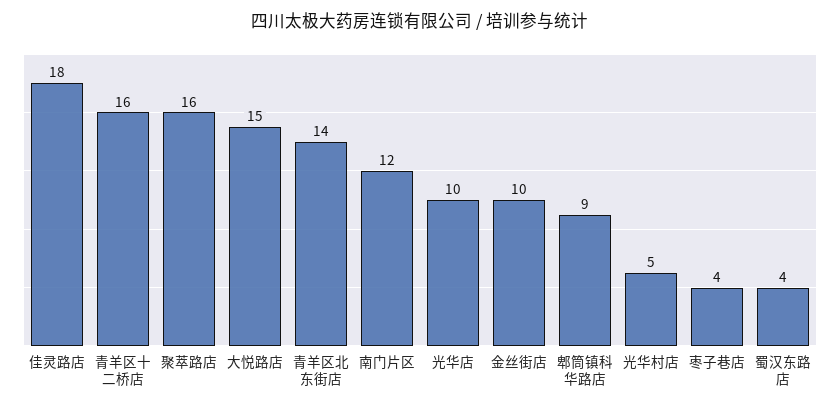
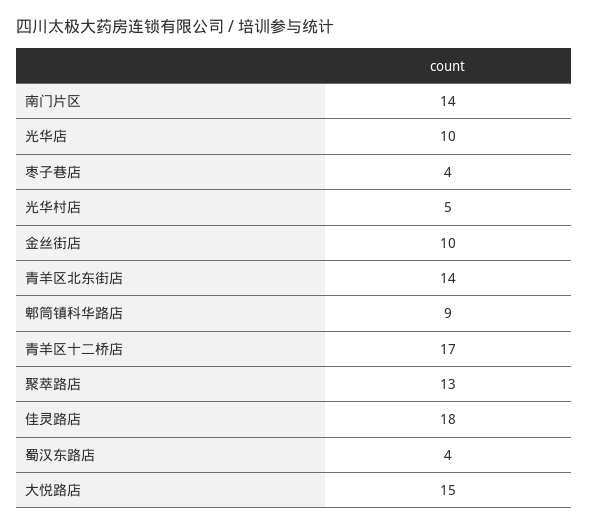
青羊区十二桥店: 16 -> 17
聚萃路店: 16 -> 13
南门片区: 12 -> 14

